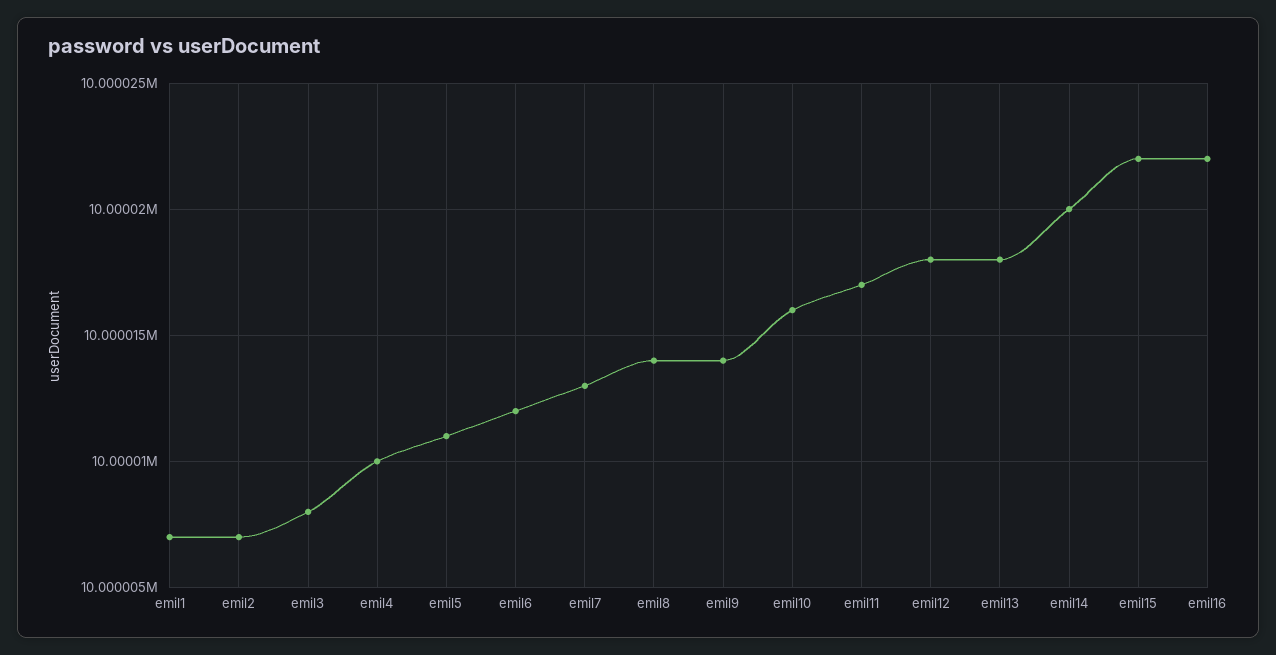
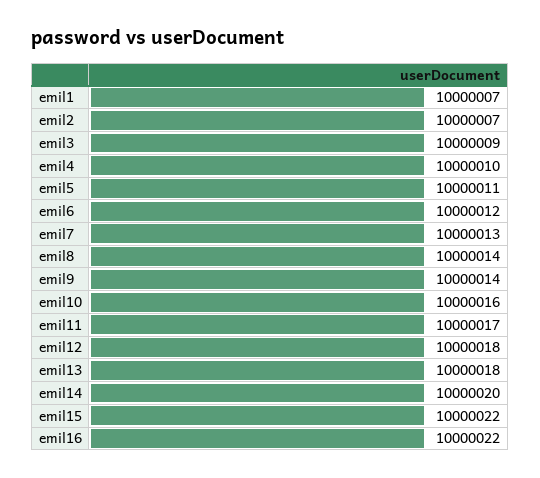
emil3: 10000008 -> 10000009

